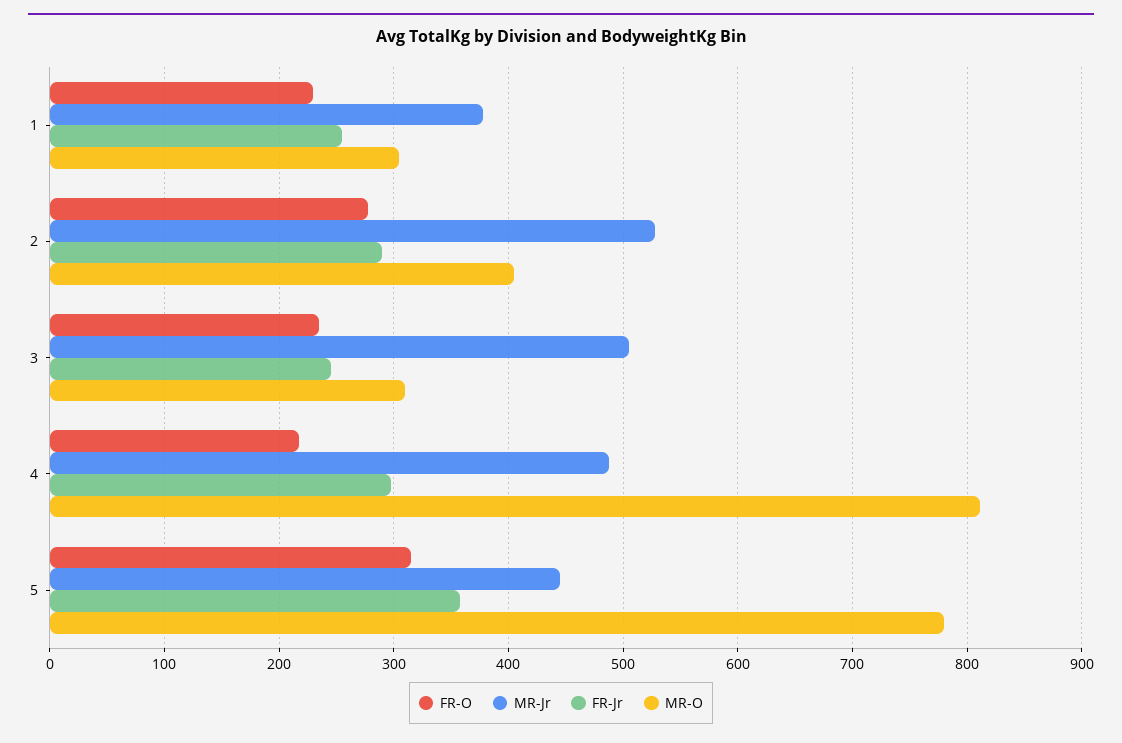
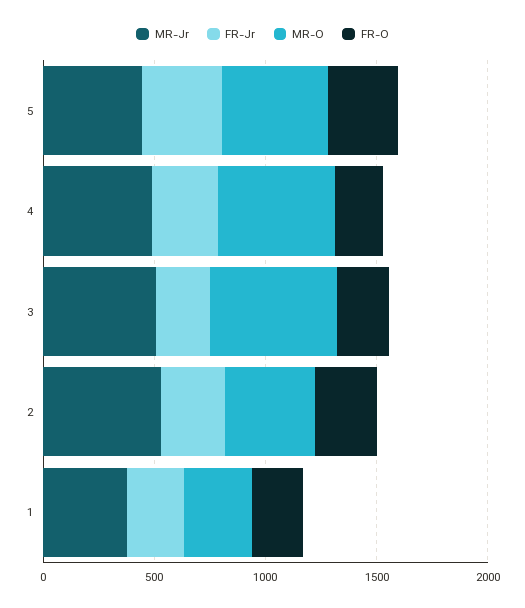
MR-O, 3: 310 -> 600
MR-O, 4: 810 -> 500
MR-O, 5: 780 -> 500

